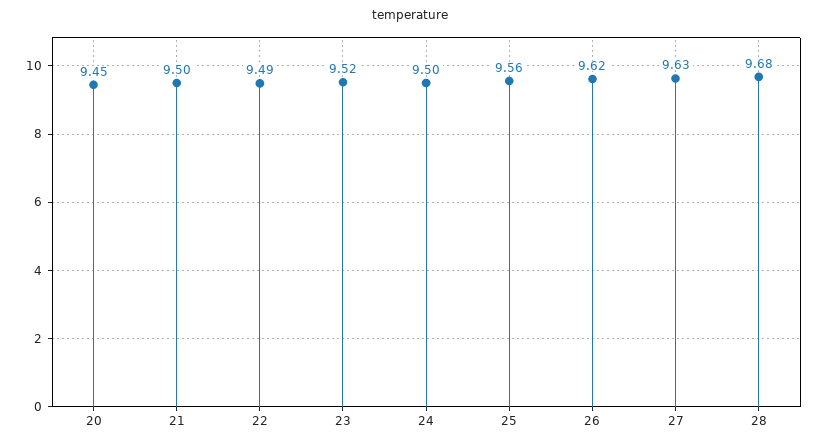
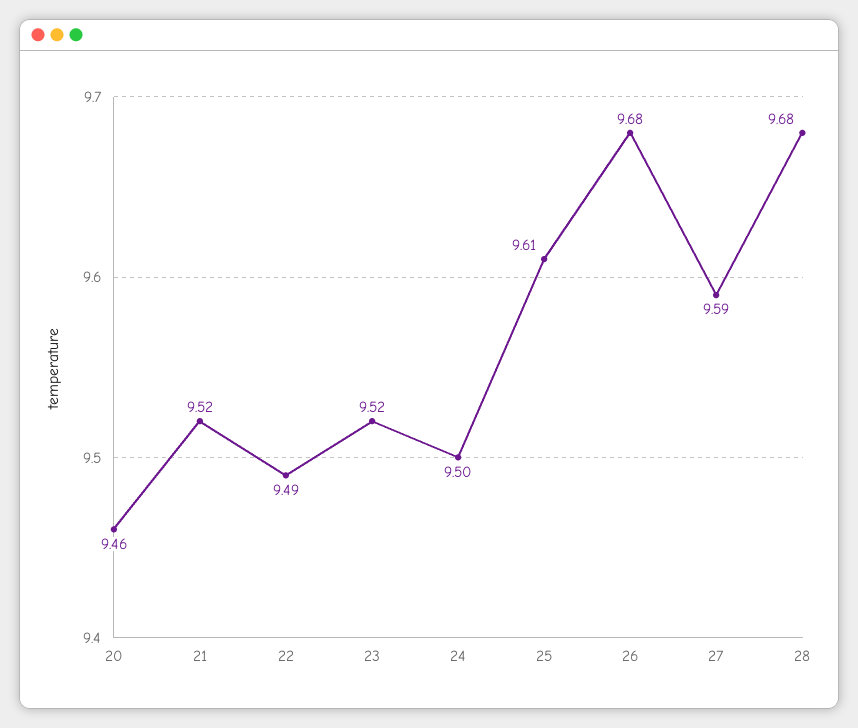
20: 9.45 -> 9.46
21: 9.5 -> 9.52
25: 9.56 -> 9.61
26: 9.62 -> 9.68
27: 9.63 -> 9.59

